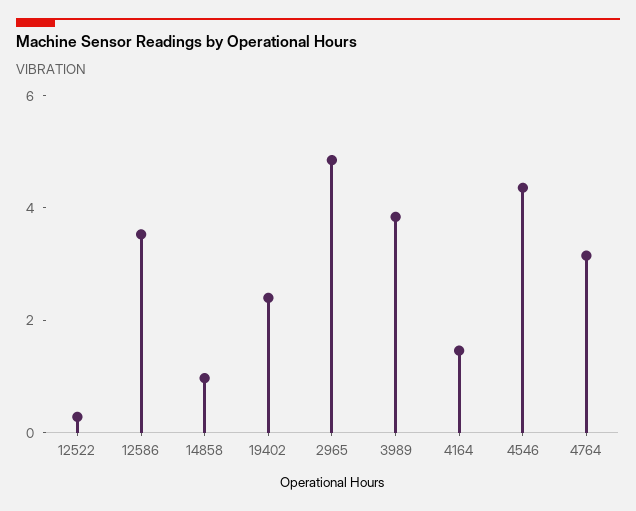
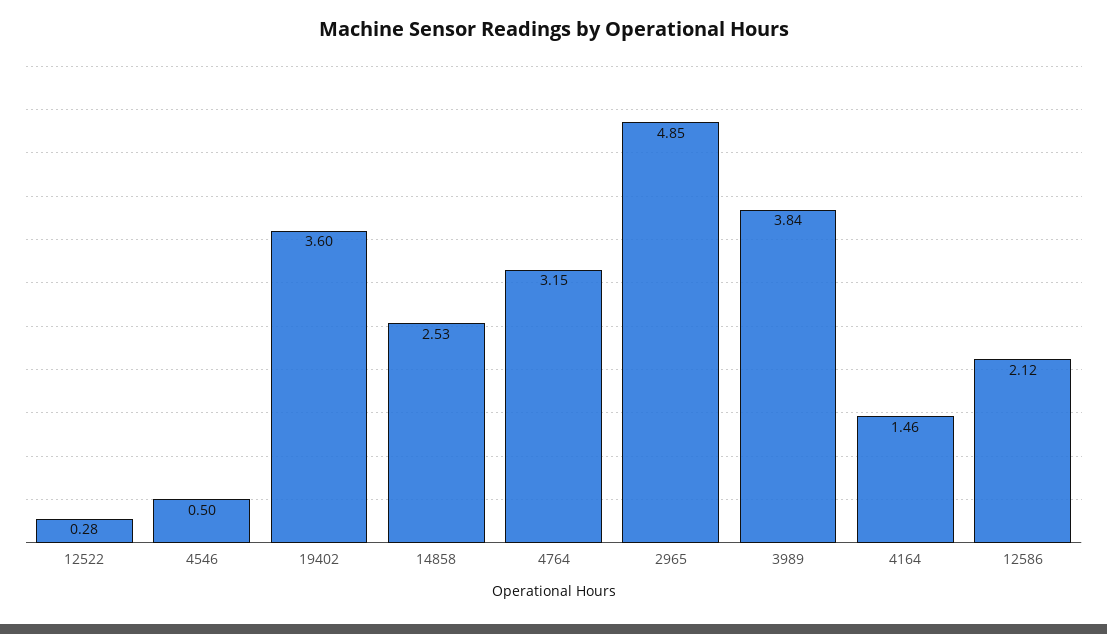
12586: 3.5 -> 2.12
14858: 1 -> 2.53
19402: 2.5 -> 3.6
4546: 4.5 -> 0.5

